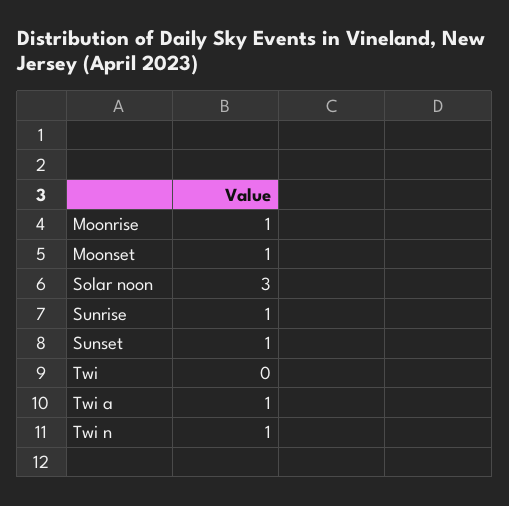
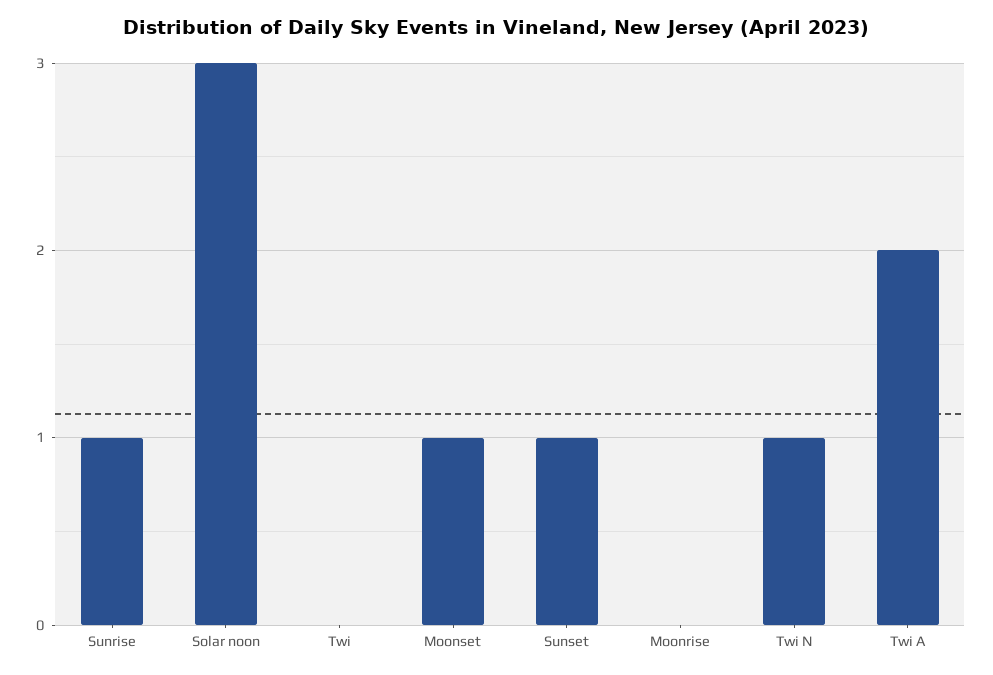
Moonrise: 1 -> 0
Twi a: 1 -> 2

